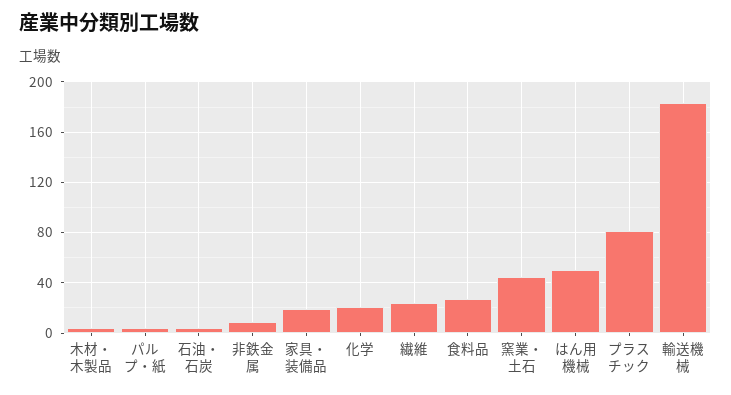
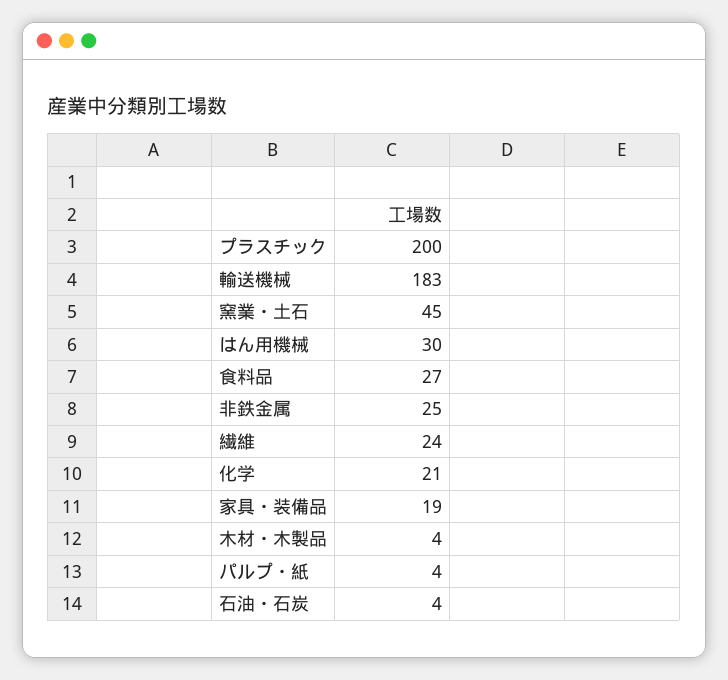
非鉄金属: 10 -> 25
はん用機械: 50 -> 30
プラスチック: 80 -> 200

